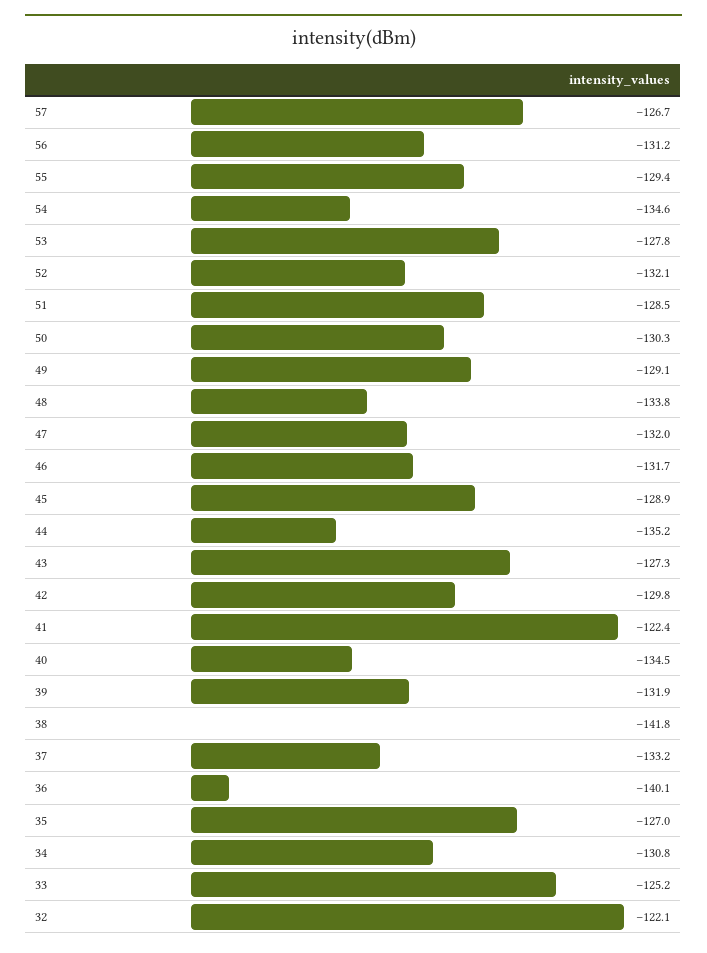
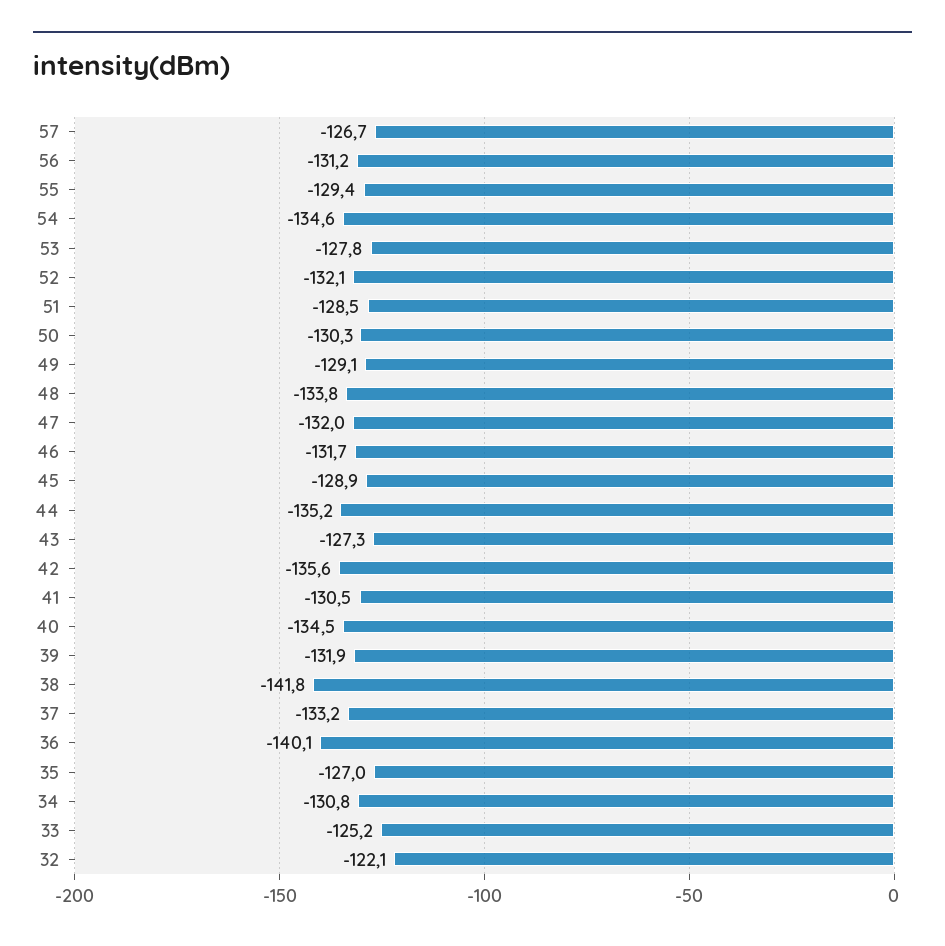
42: -129.8 -> -135.6
41: -122.4 -> -130.5

